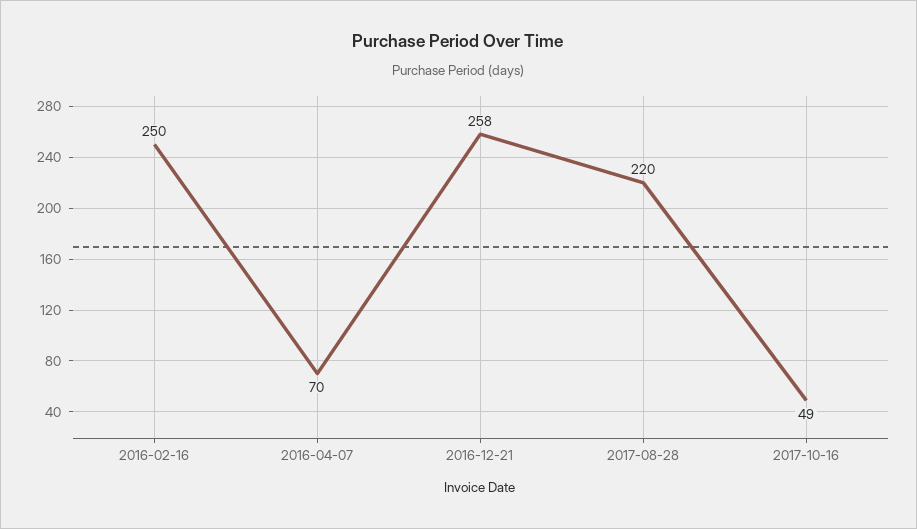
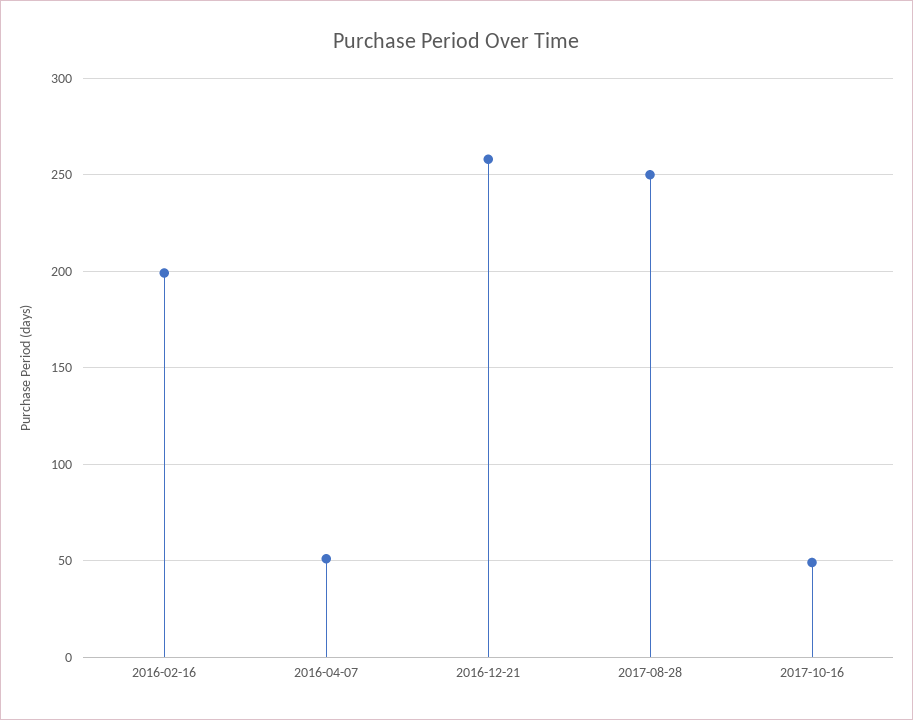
2016-02-16: 250 -> 200
2016-04-07: 70 -> 50
2017-08-28: 220 -> 250

